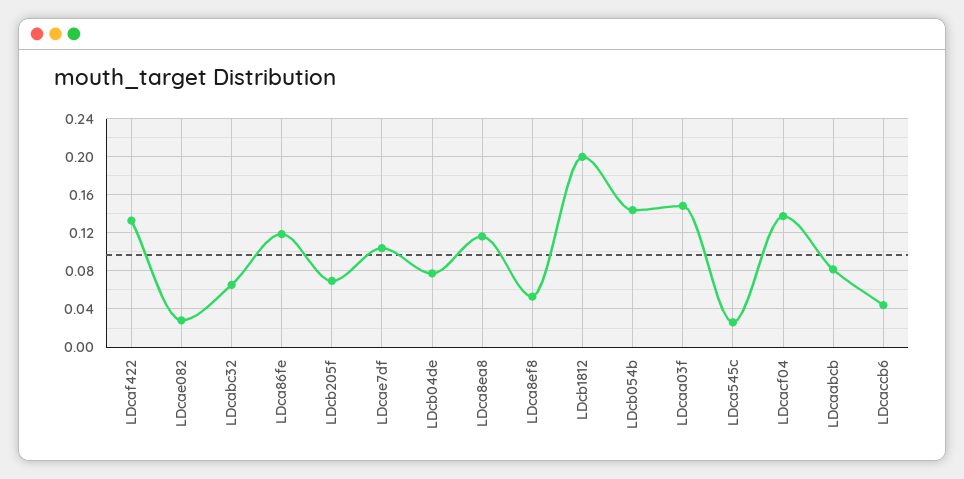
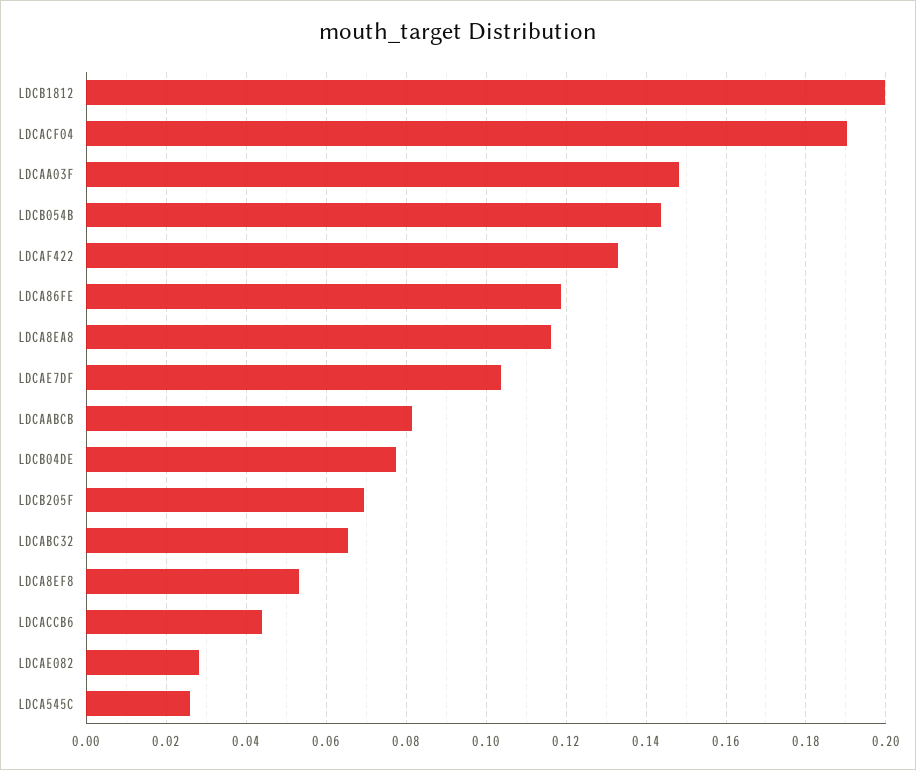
LDcacf04: 0.14 -> 0.19

